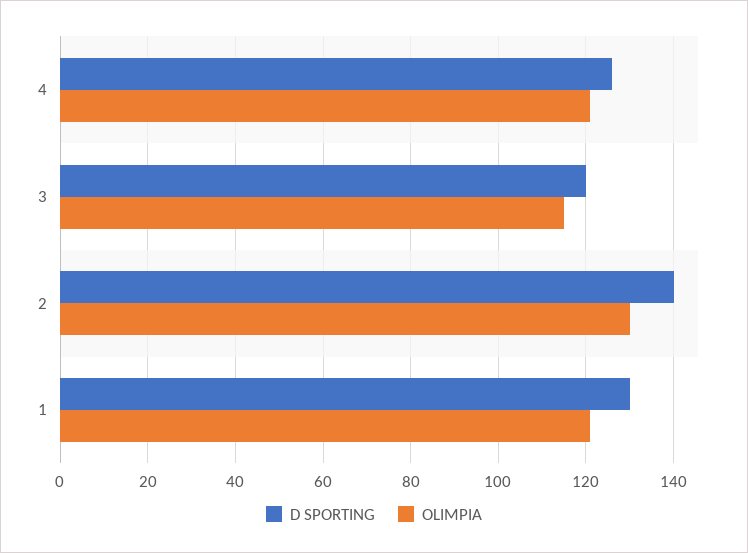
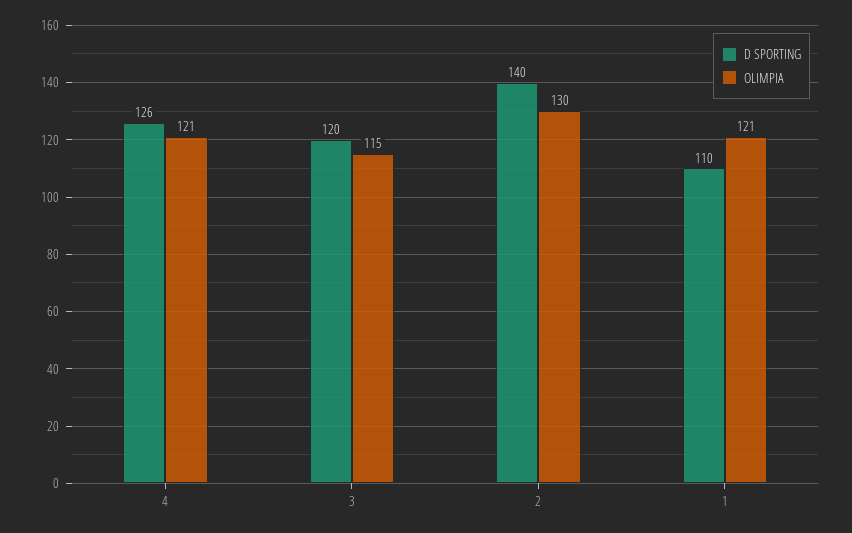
D SPORTING, 1: 130 -> 110

